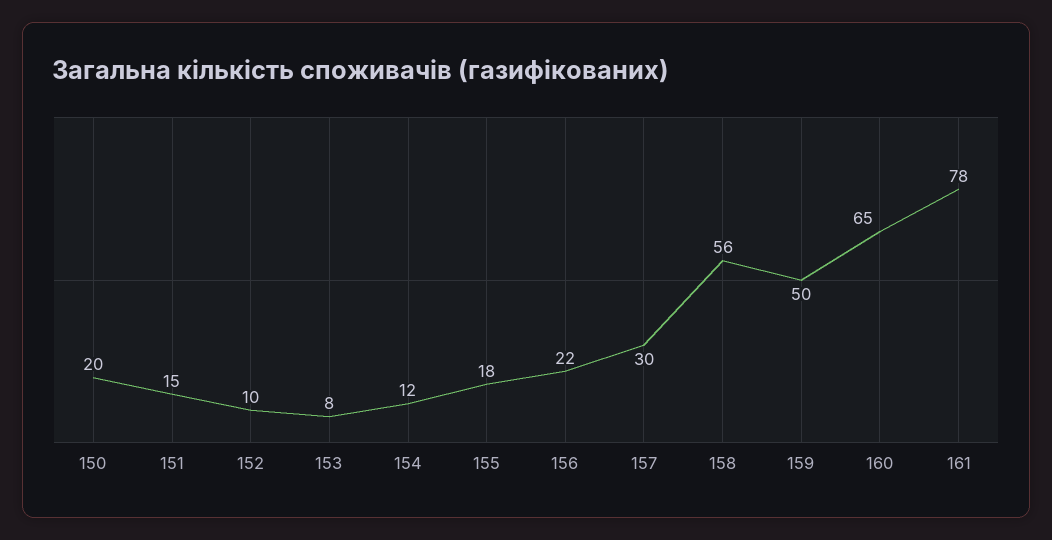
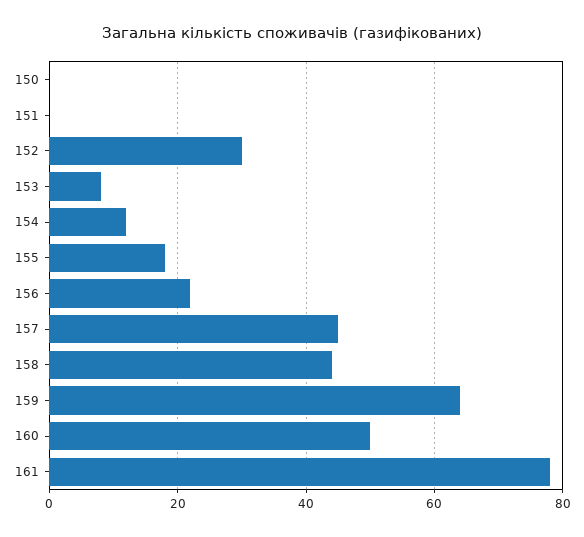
150: 20 -> 0
151: 15 -> 0
152: 10 -> 30
157: 30 -> 45
158: 56 -> 45
159: 50 -> 65
160: 65 -> 50

